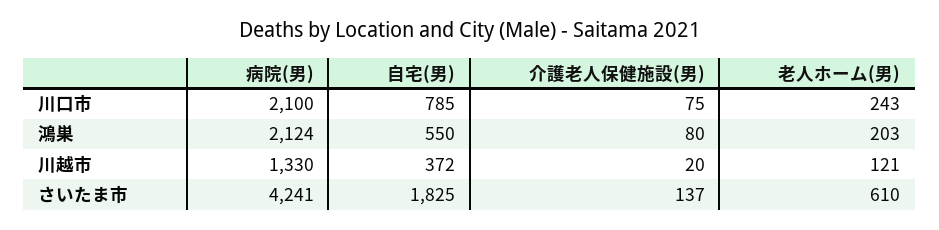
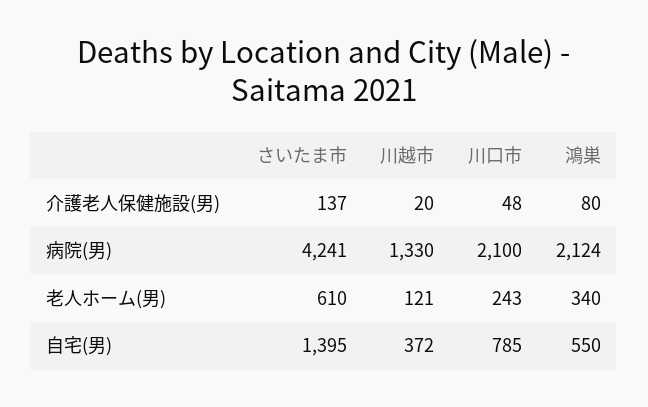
介護老人保健施設(男), 川口市: 75 -> 48
老人ホーム(男), 鴻巣: 203 -> 340
自宅(男), さいたま市: 1825 -> 1395

